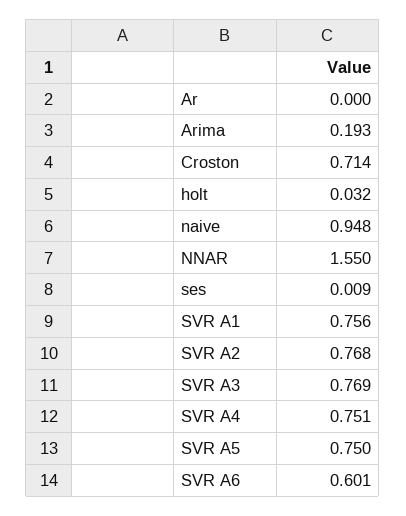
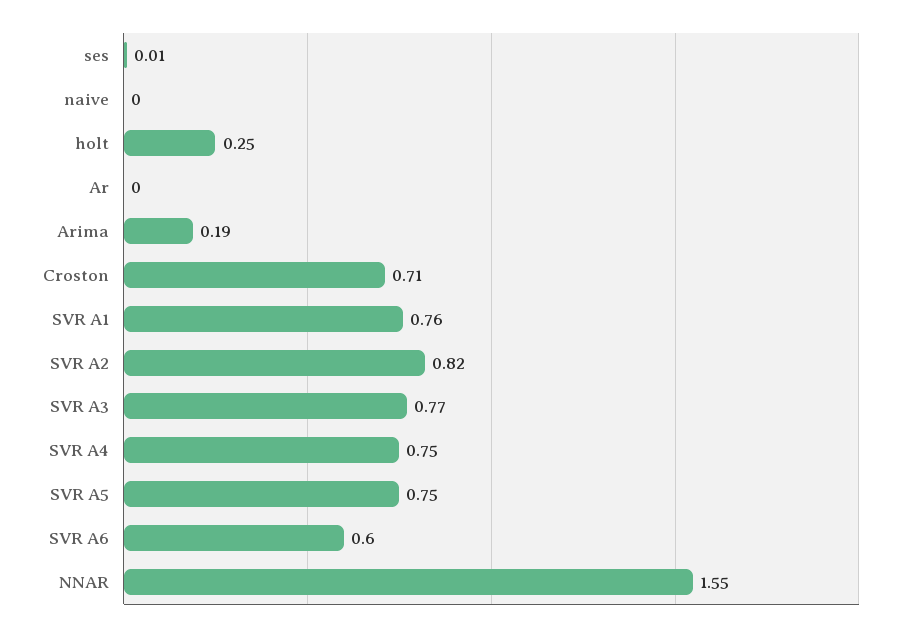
holt: 0.032 -> 0.25
naive: 0.948 -> 0
SVR A2: 0.768 -> 0.82

